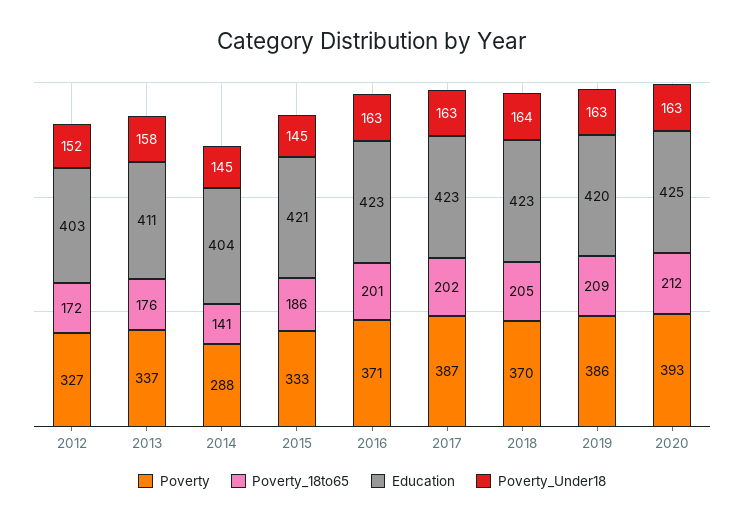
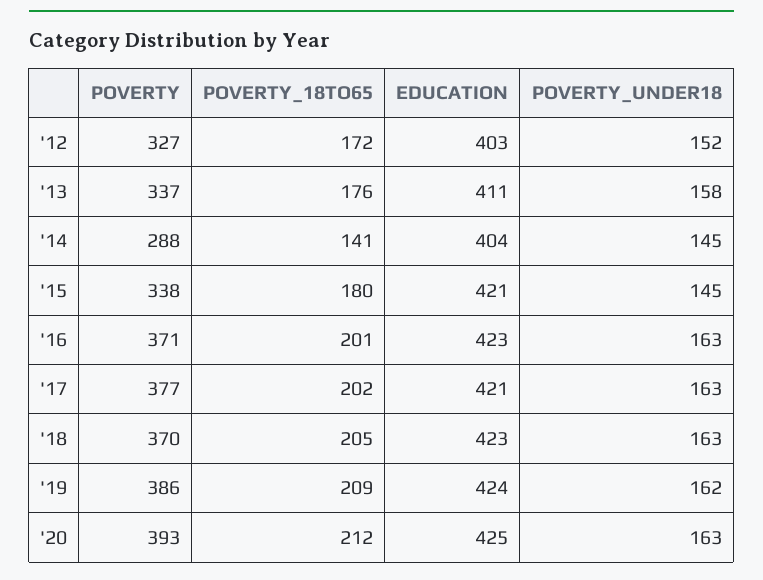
Poverty, 2015: 333 -> 338
Poverty_18to65, 2015: 186 -> 180
Poverty, 2017: 387 -> 377
Education, 2017: 423 -> 421
Poverty_Under18, 2018: 164 -> 163
Education, 2019: 420 -> 424
Poverty_Under18, 2019: 163 -> 162

